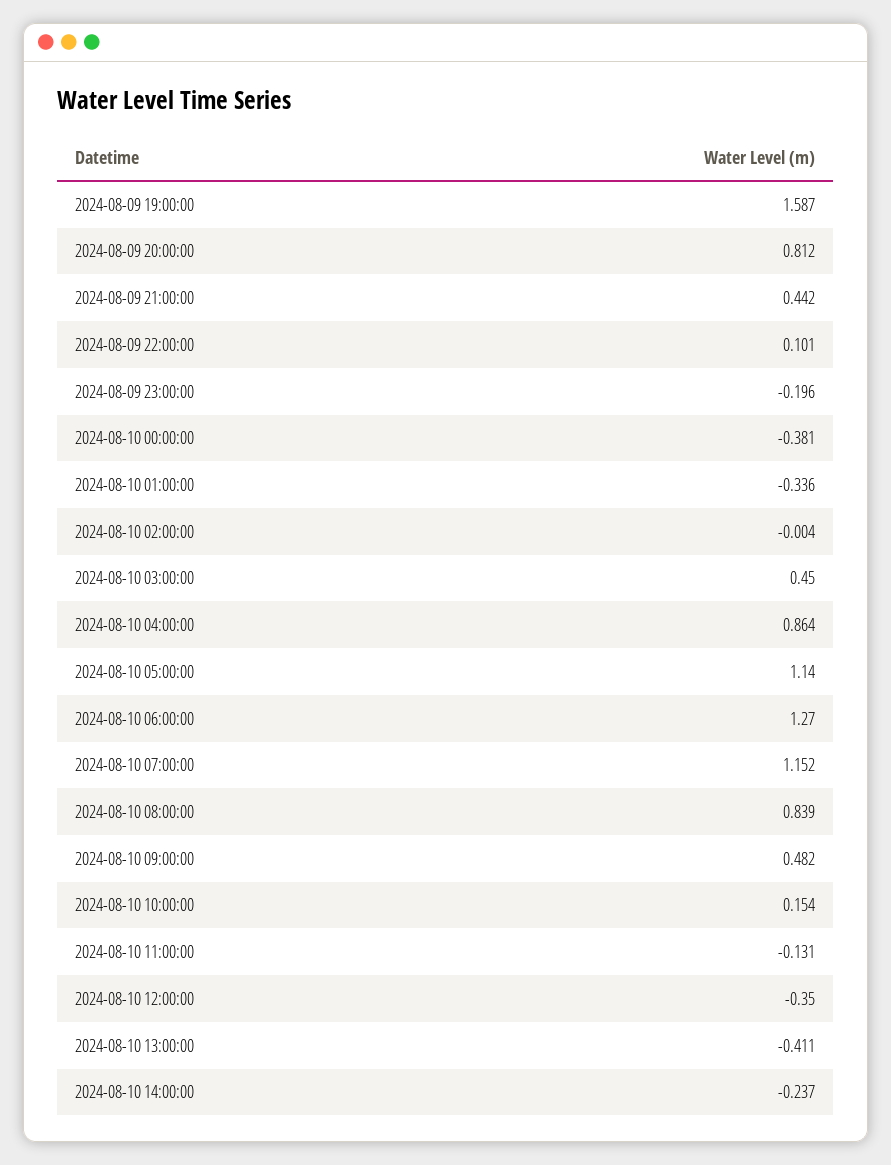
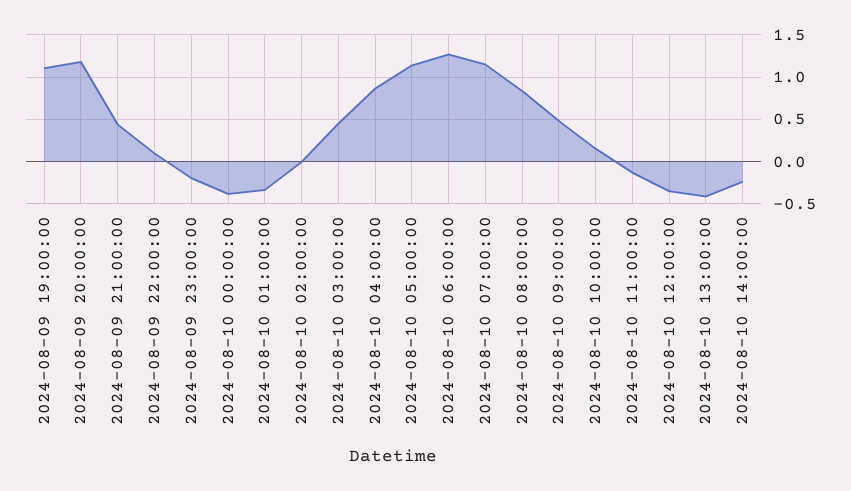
2024-08-09 19:00:00: 1.587 -> 1.1
2024-08-09 20:00:00: 0.812 -> 1.2

